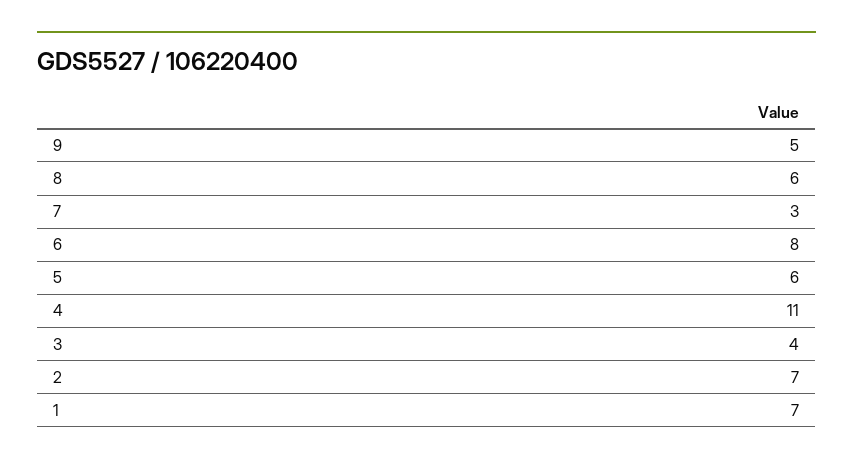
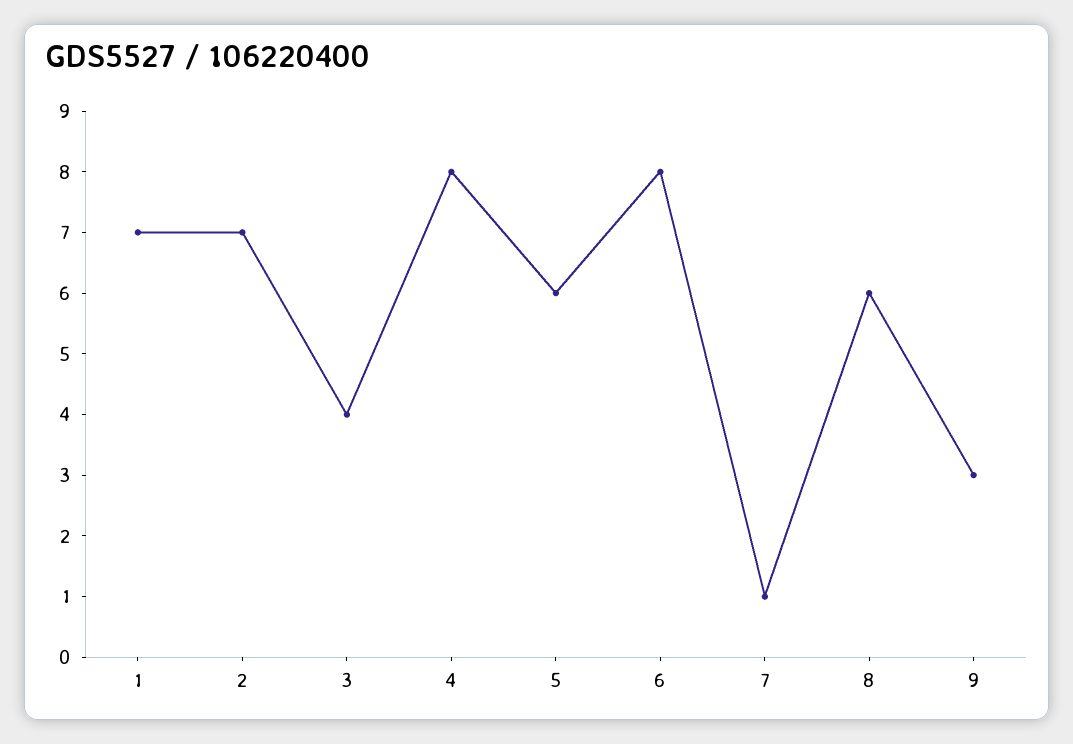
9: 5 -> 3
7: 3 -> 1
4: 11 -> 8

